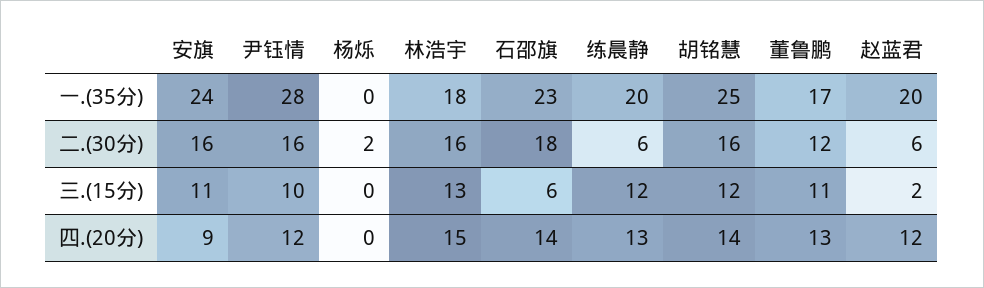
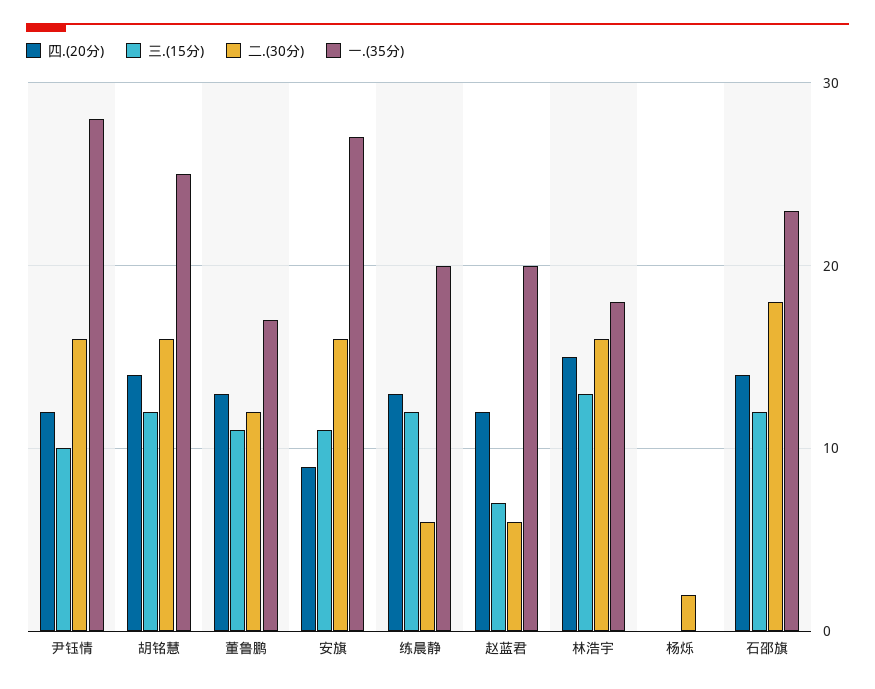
一.(35分), 安旗: 24 -> 27
三.(15分), 石邵旗: 6 -> 12
三.(15分), 赵蓝君: 2 -> 7

